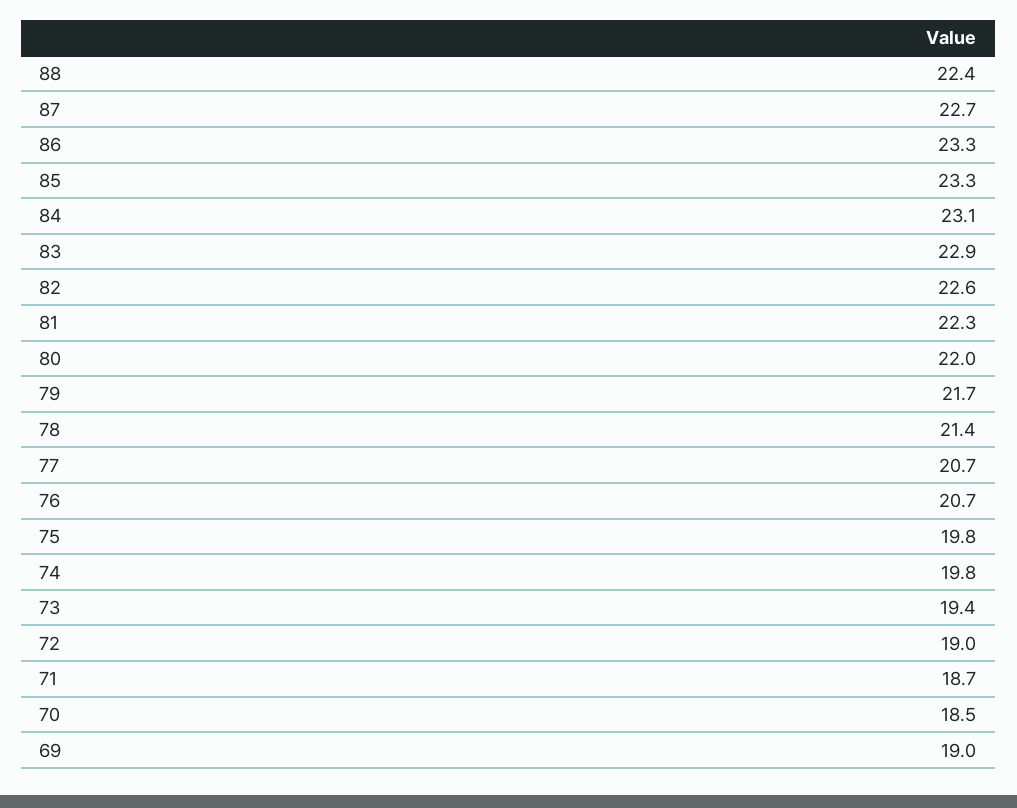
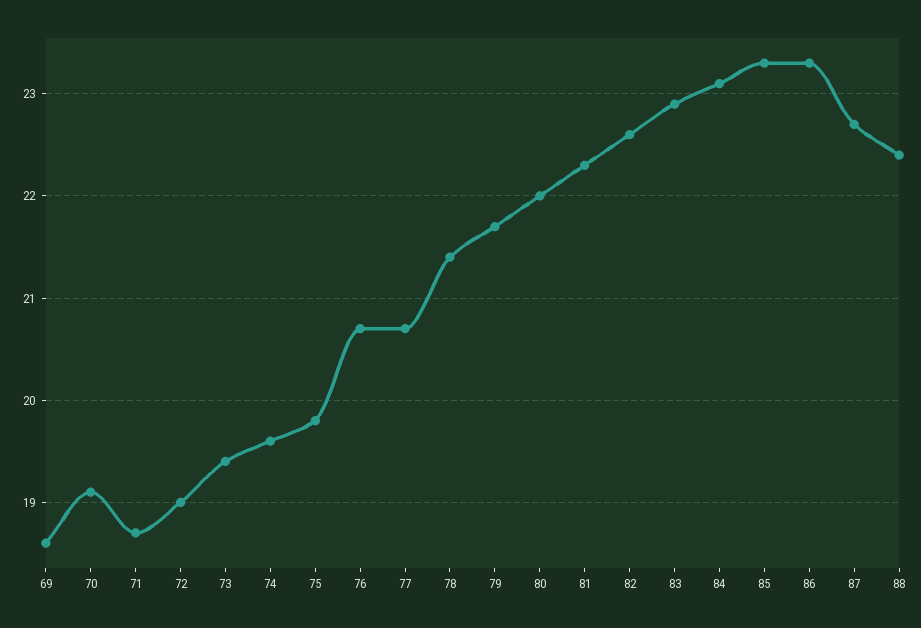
74: 19.8 -> 19.6
70: 18.5 -> 19.1
69: 19 -> 18.6

